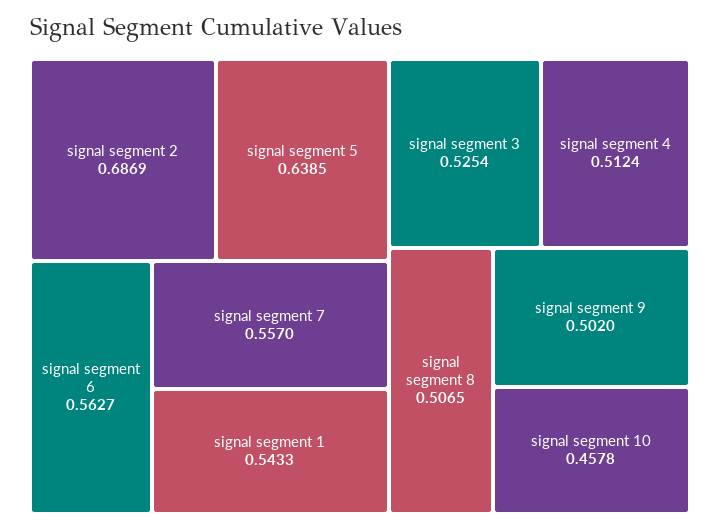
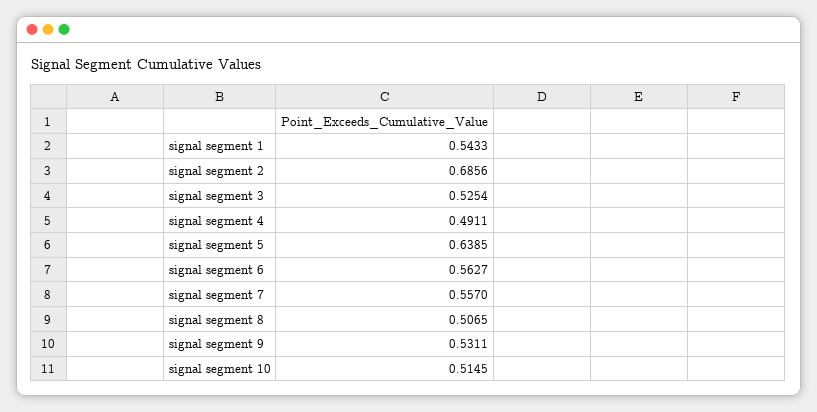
signal segment 2: 0.6869 -> 0.6856
signal segment 4: 0.5124 -> 0.4911
signal segment 9: 0.502 -> 0.5311
signal segment 10: 0.4578 -> 0.5145

